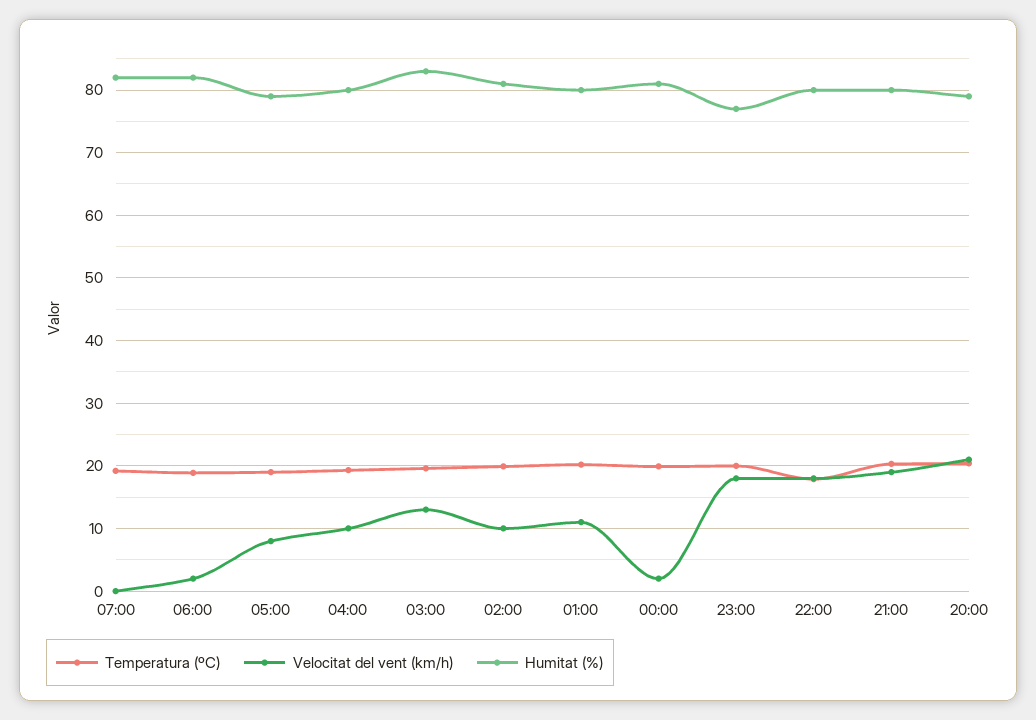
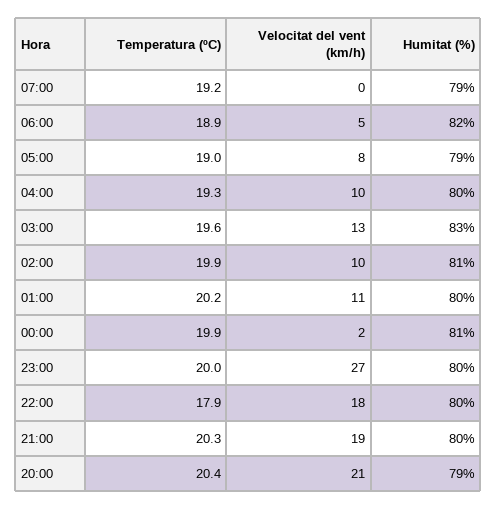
Humitat (%), 07:00: 82 -> 79
Velocitat del vent (km/h), 06:00: 2 -> 5
Velocitat del vent (km/h), 23:00: 18 -> 27
Humitat (%), 23:00: 77 -> 80

